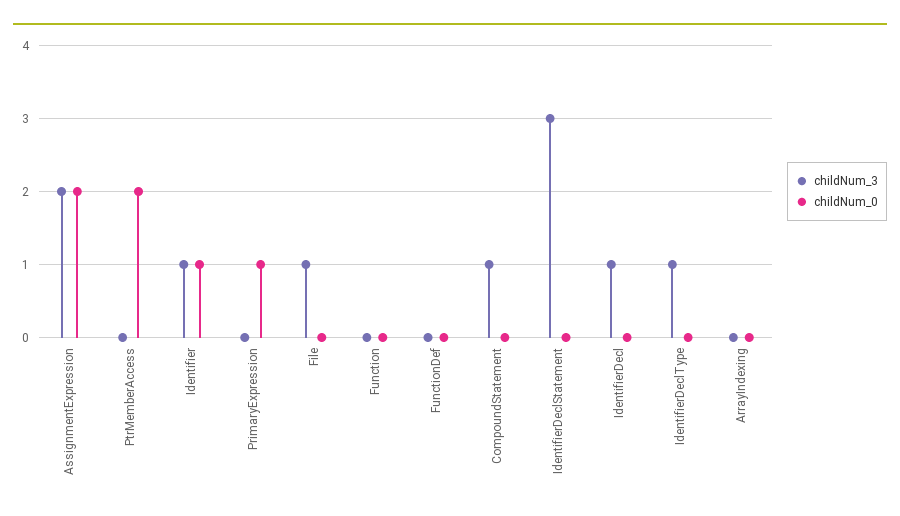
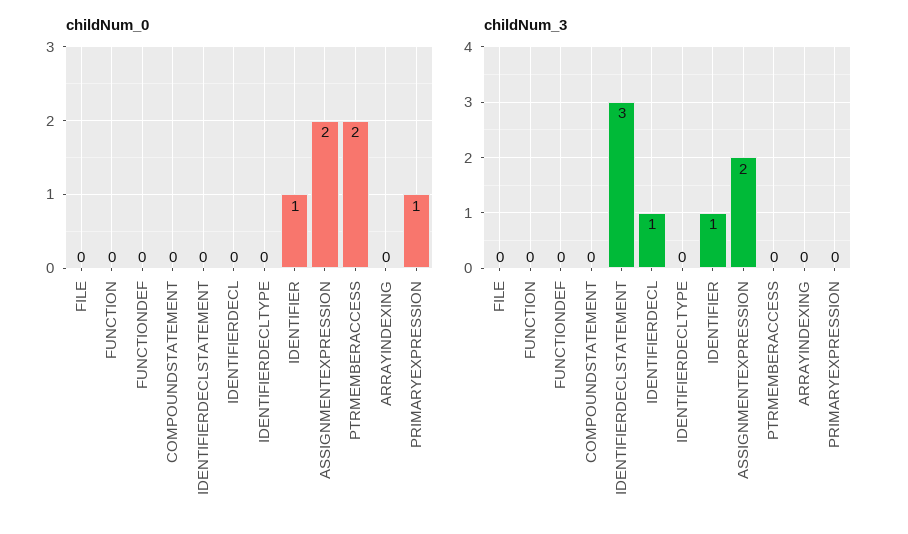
childNum_3, File: 1 -> 0
childNum_3, CompoundStatement: 1 -> 0
childNum_3, IdentifierDeclType: 1 -> 0

